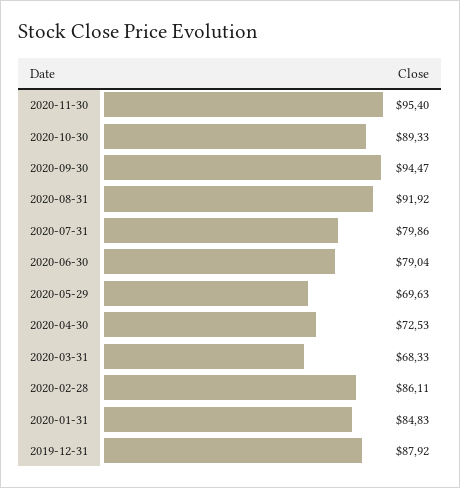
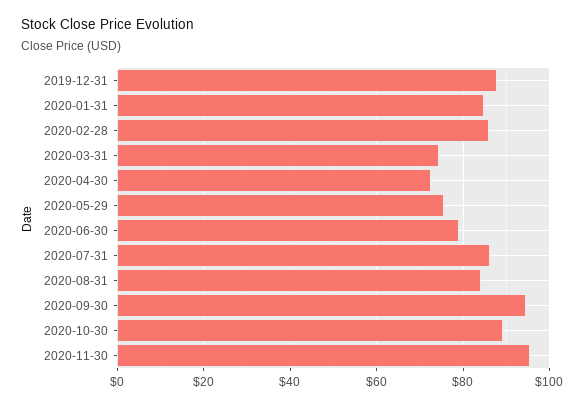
2020-08-31: 91.92 -> 84
2020-07-31: 79.86 -> 86
2020-05-29: 69.63 -> 76
2020-03-31: 68.33 -> 74

